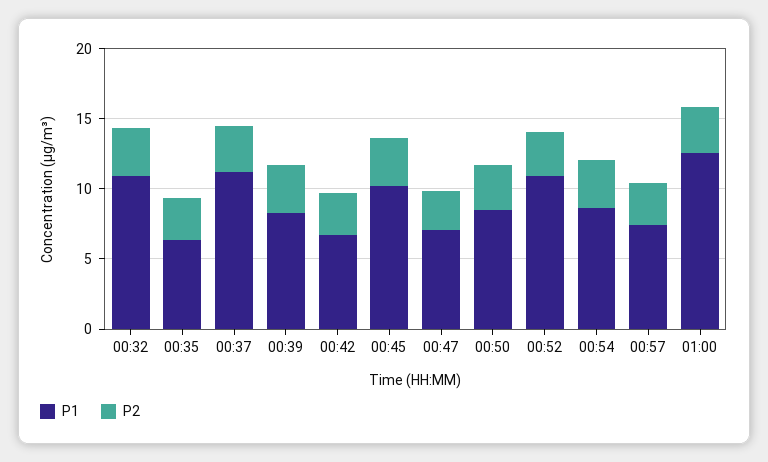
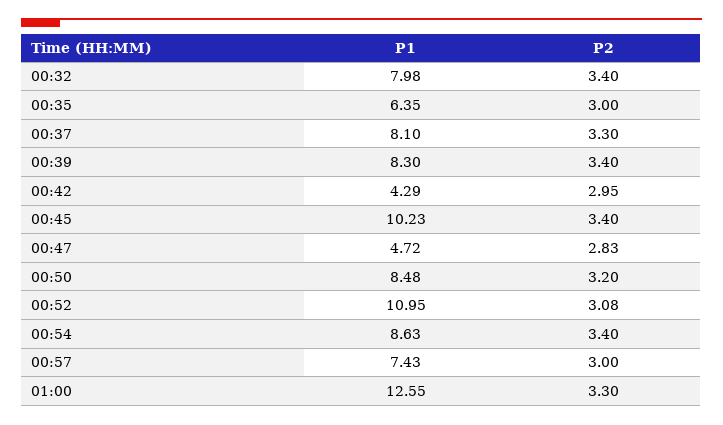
P1, 00:32: 11 -> 7.98
P1, 00:37: 11 -> 8.1
P1, 00:42: 7 -> 4.29
P1, 00:47: 7 -> 4.72

